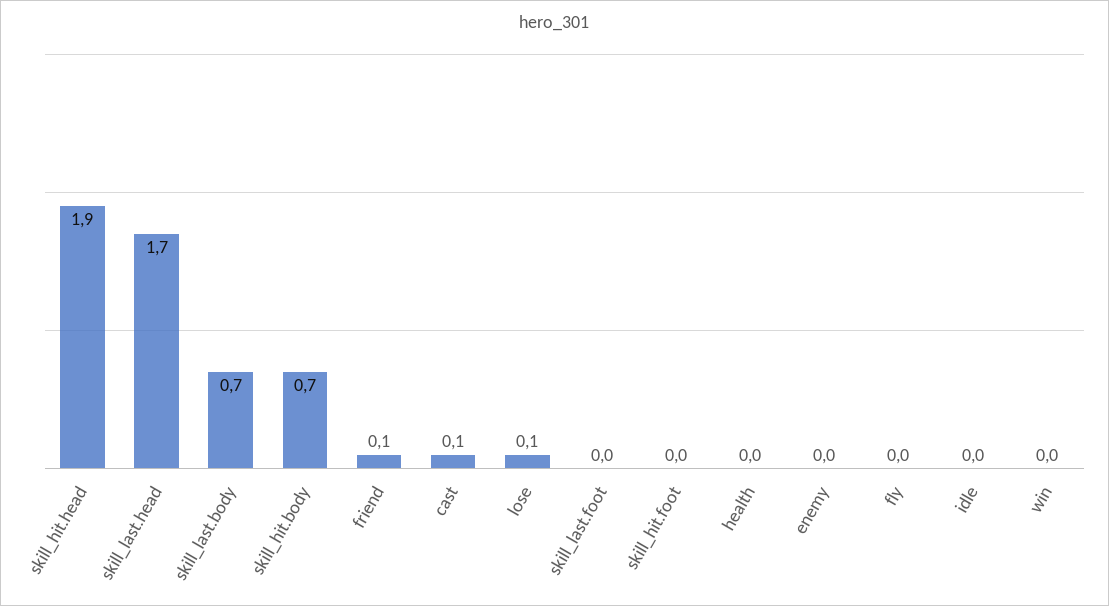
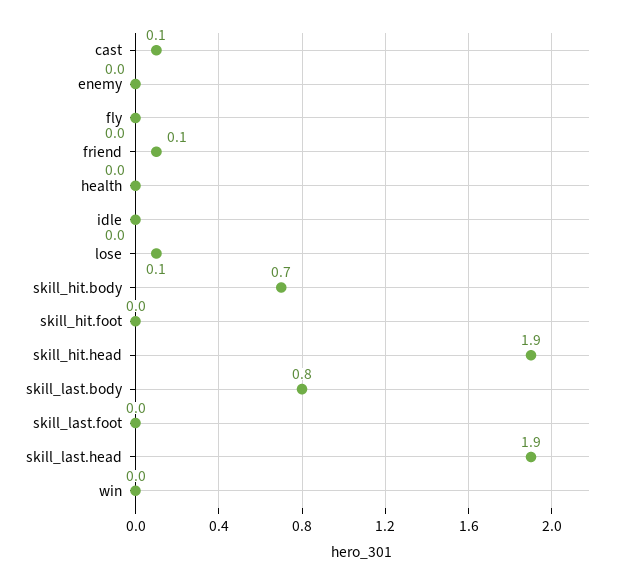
skill_last.head: 1.7 -> 1.9
skill_last.body: 0.7 -> 0.8

